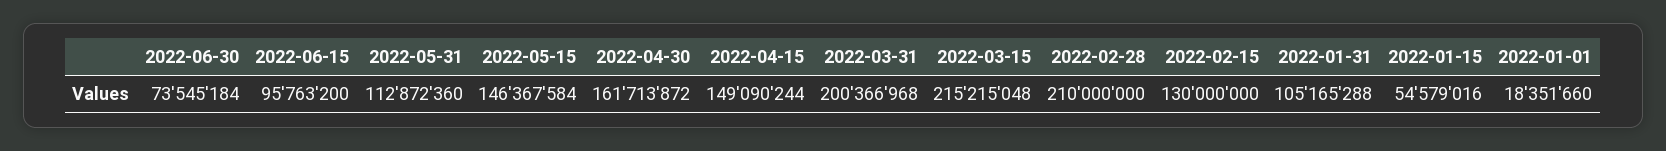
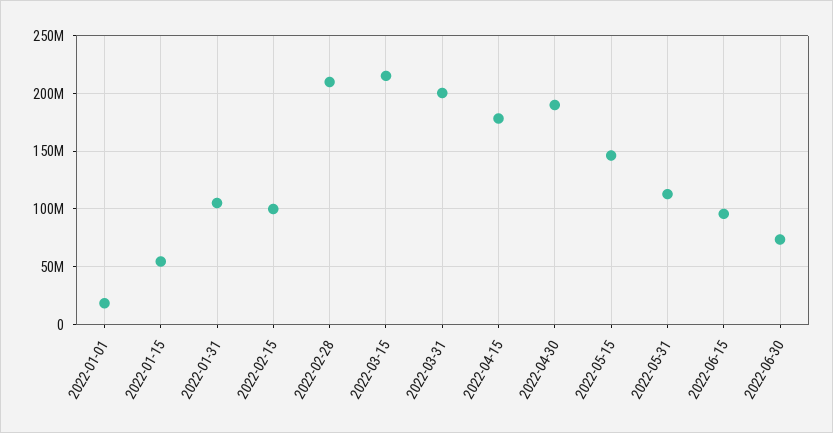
2022-04-30: 161713872 -> 190000000
2022-04-15: 149090244 -> 180000000
2022-02-15: 130000000 -> 100000000

